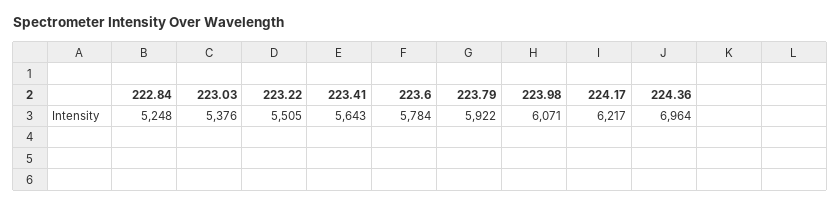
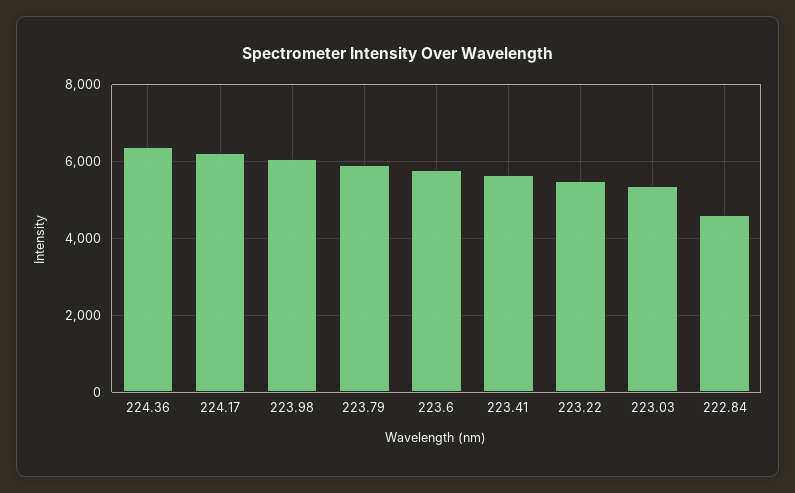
222.84: 5248 -> 4600
224.36: 6964 -> 6400

